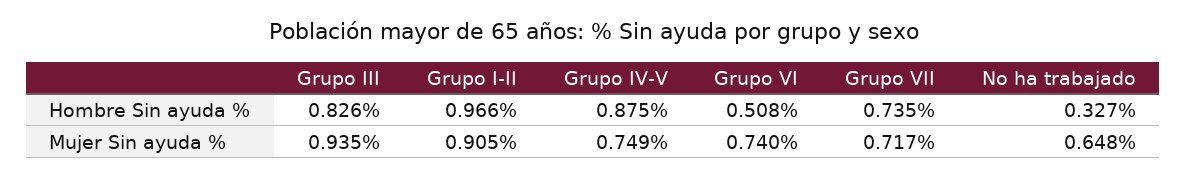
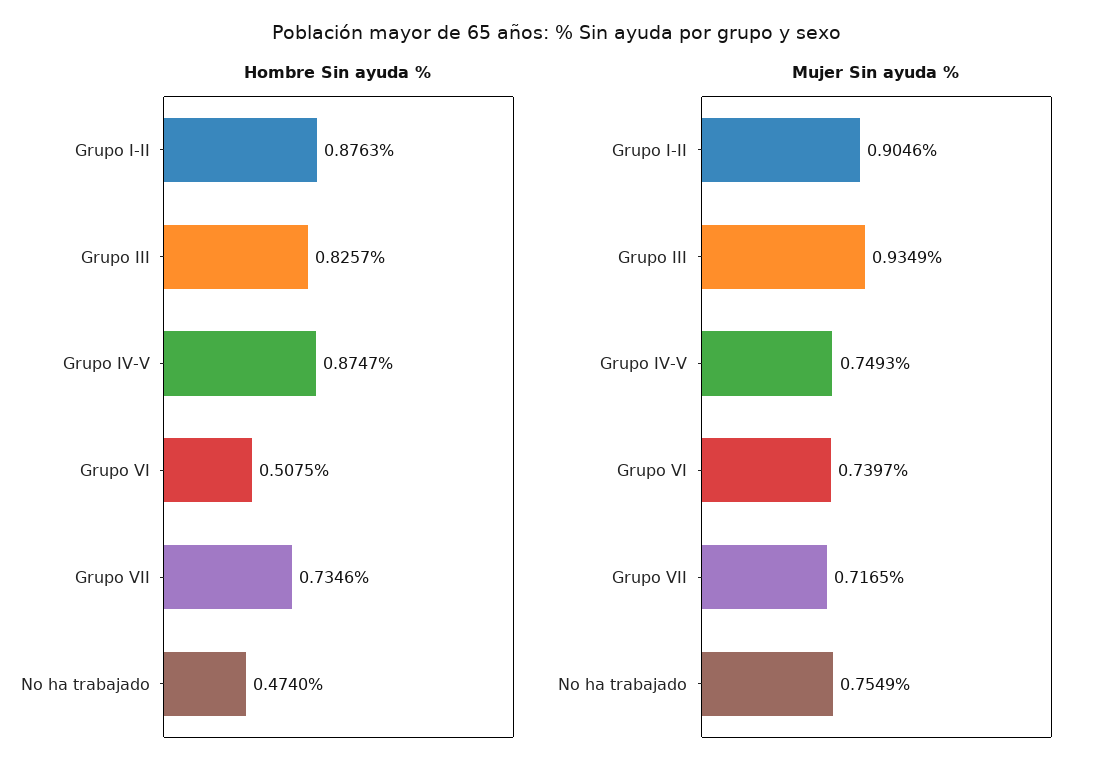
Hombre Sin ayuda %, Grupo I-II: 0.966 -> 0.8763
Hombre Sin ayuda %, No ha trabajado: 0.327 -> 0.474
Mujer Sin ayuda %, No ha trabajado: 0.648 -> 0.7549

